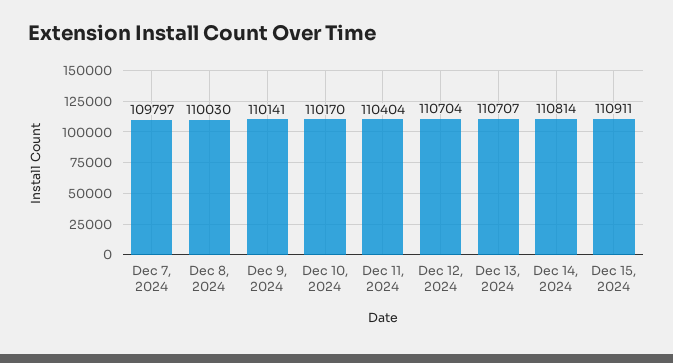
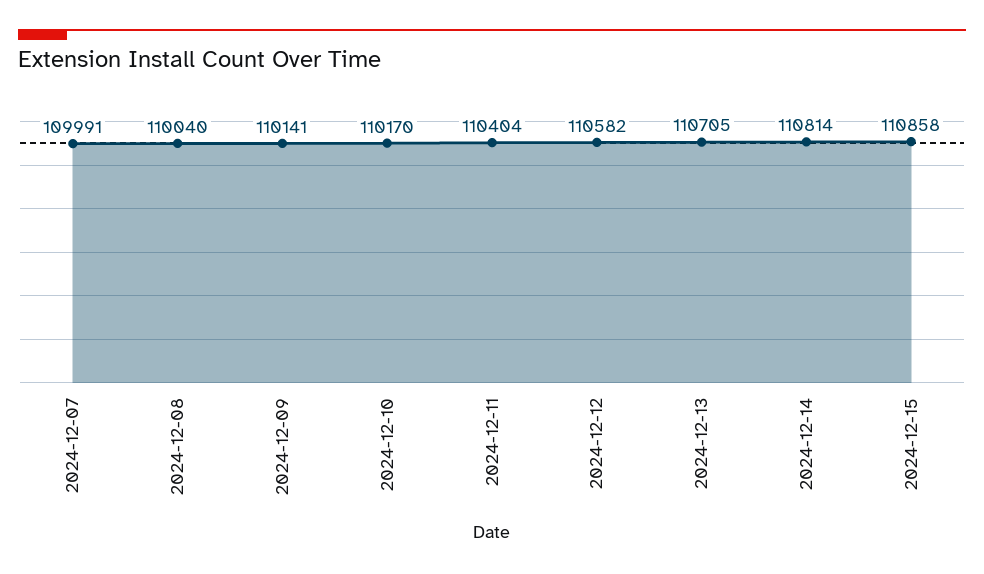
Dec 7, 2024: 109797 -> 109991
Dec 8, 2024: 110030 -> 110040
Dec 12, 2024: 110704 -> 110582
Dec 13, 2024: 110707 -> 110705
Dec 15, 2024: 110911 -> 110858

